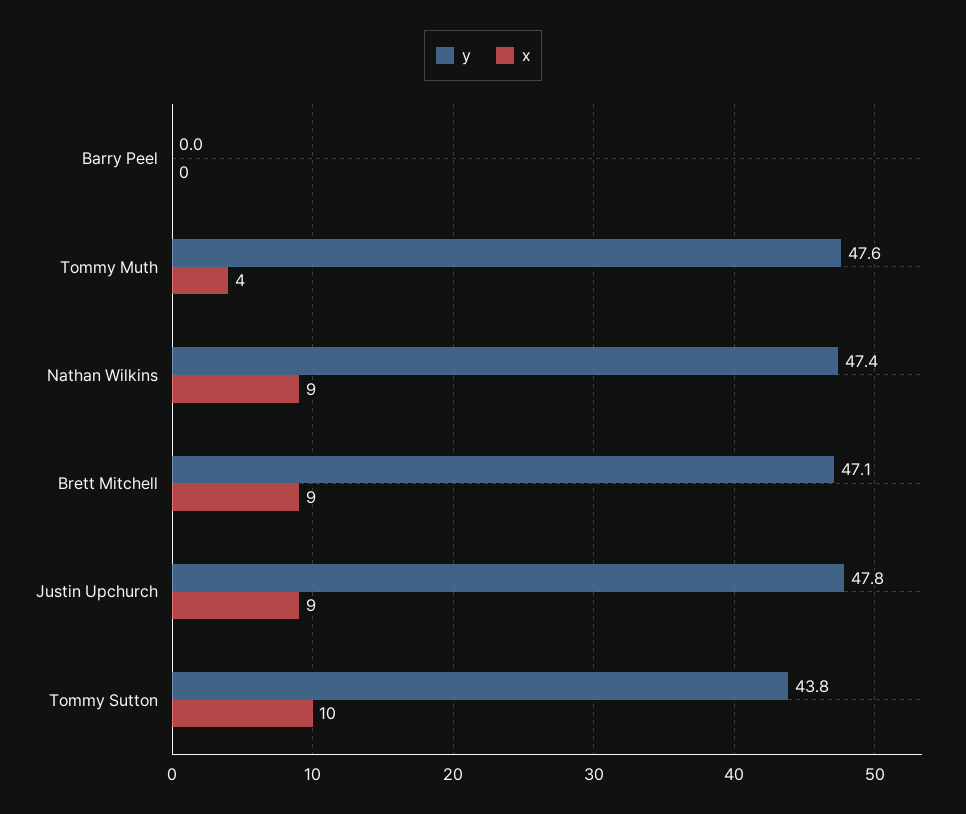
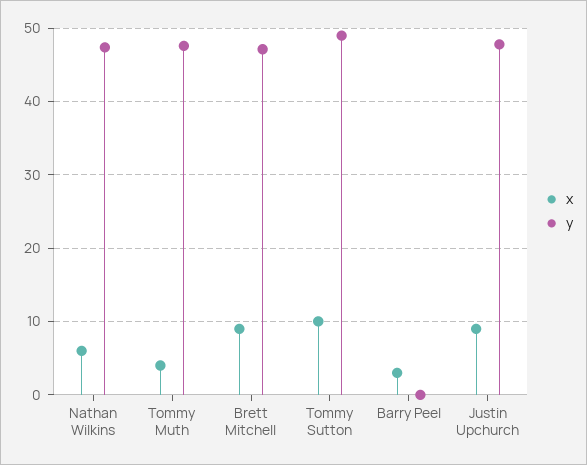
x, Barry Peel: 0 -> 3
x, Nathan Wilkins: 9 -> 6
y, Tommy Sutton: 43.8 -> 49

